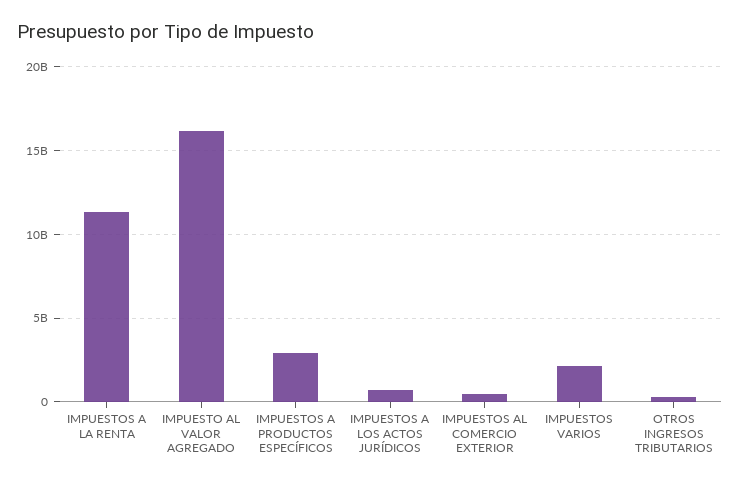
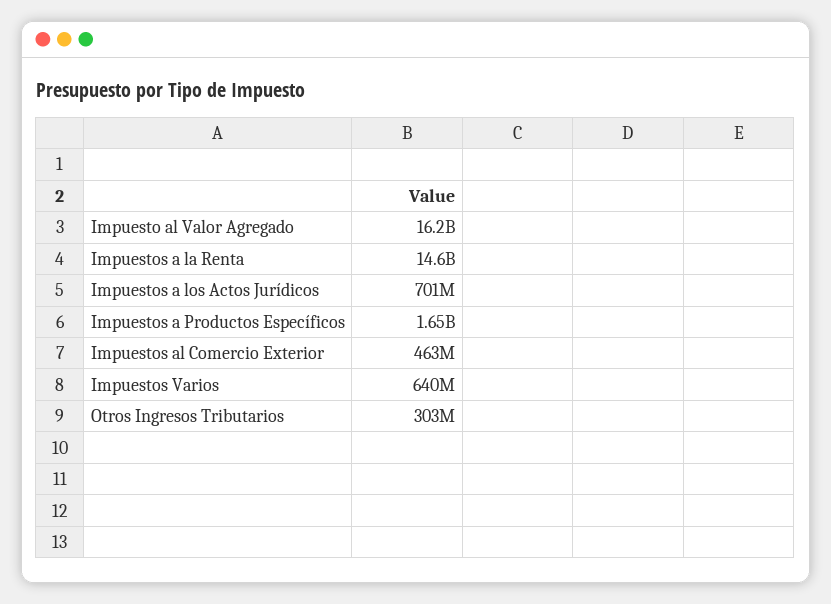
IMPUESTOS A LA RENTA: 11500000000 -> 14600000000
IMPUESTOS A PRODUCTOS ESPECÍFICOS: 3000000000 -> 1650000000
IMPUESTOS VARIOS: 2000000000 -> 640000000

